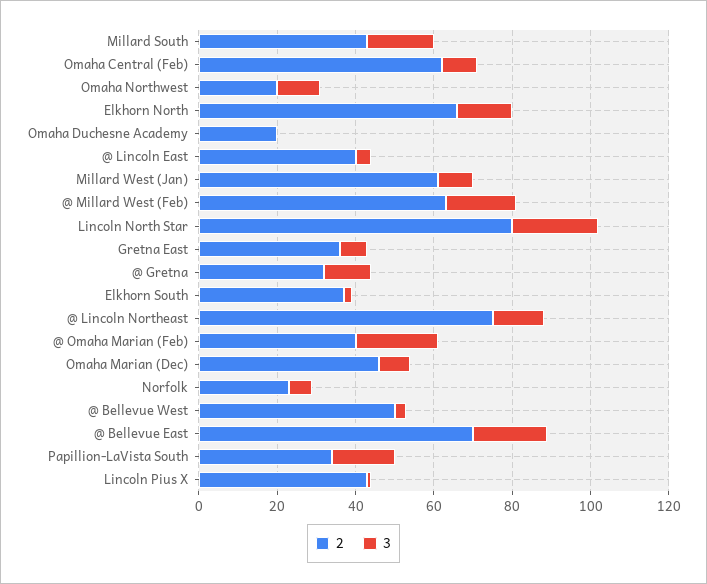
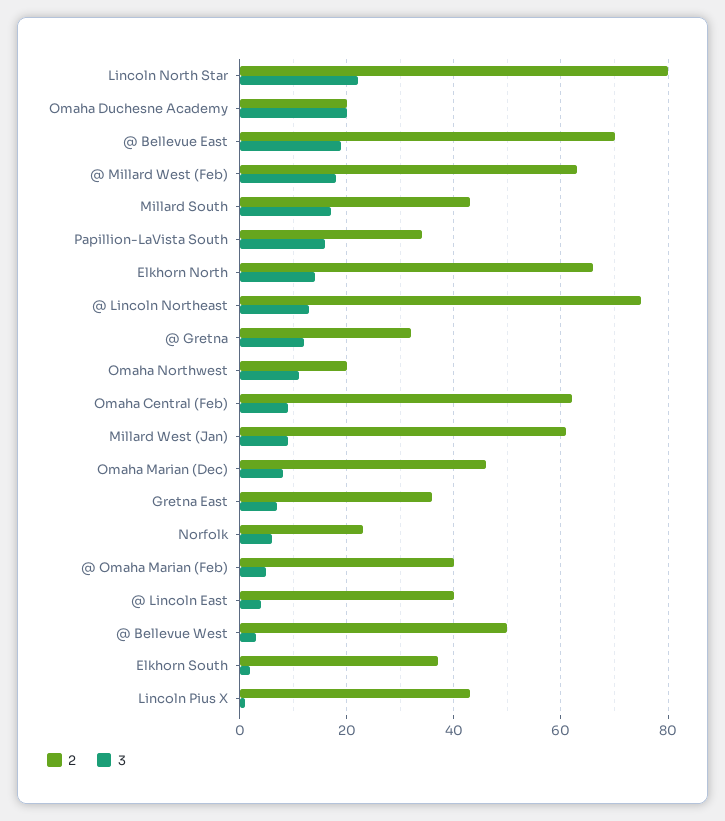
3, Omaha Duchesne Academy: 0 -> 20
3, @ Omaha Marian (Feb): 20 -> 5

